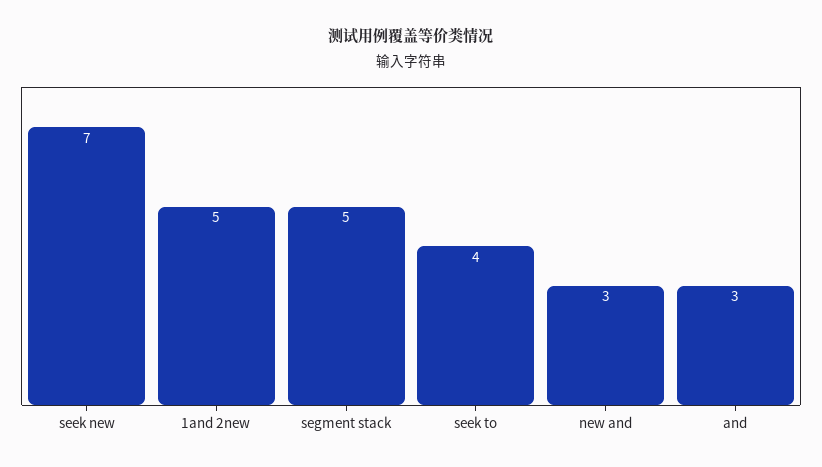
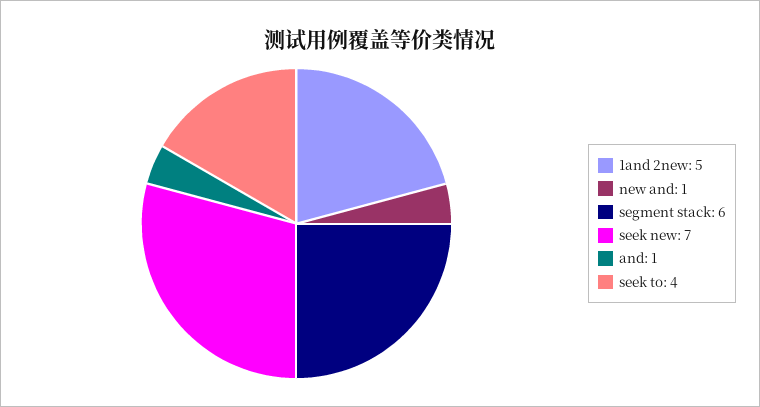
segment stack: 5 -> 6
new and: 3 -> 1
and: 3 -> 1

